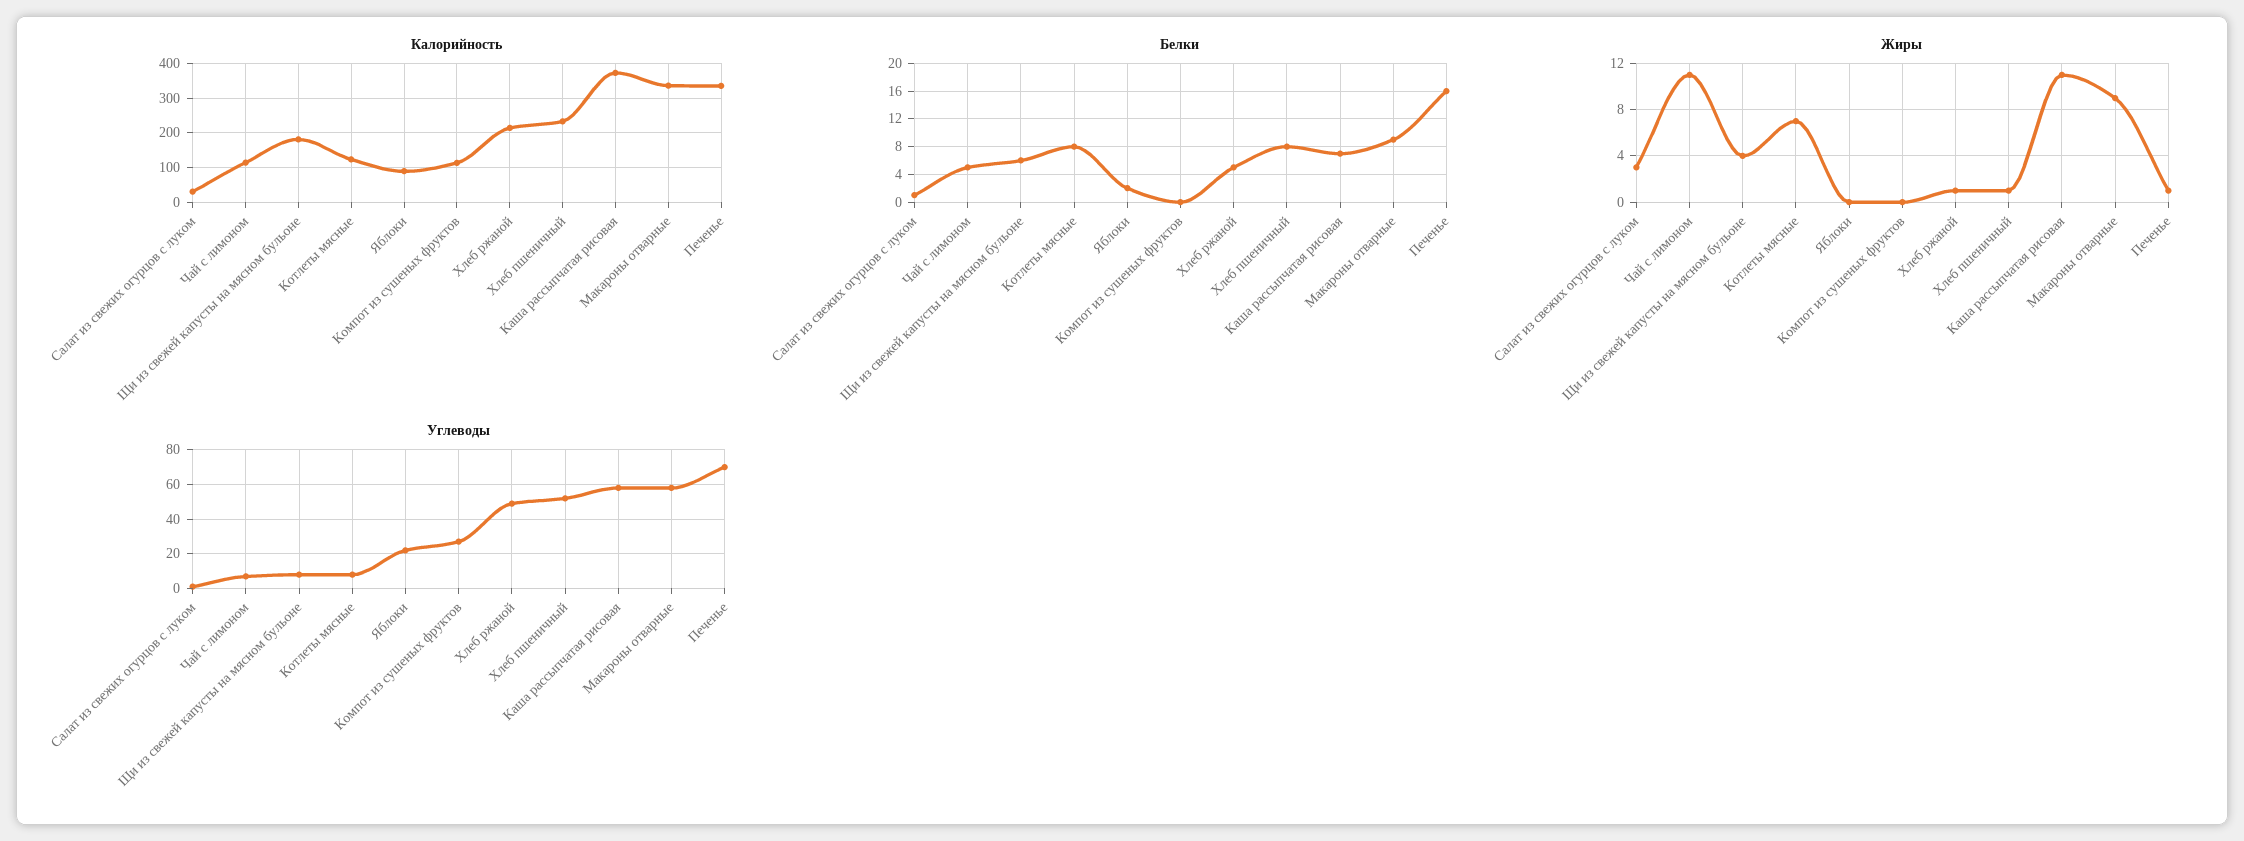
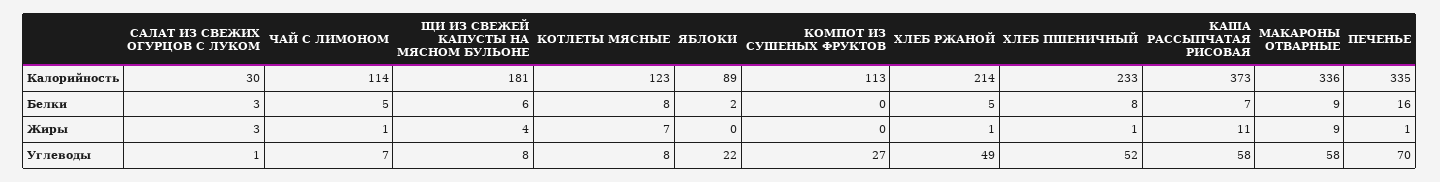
Белки, Салат из свежих огурцов с луком: 1 -> 3
Жиры, Чай с лимоном: 11 -> 1

